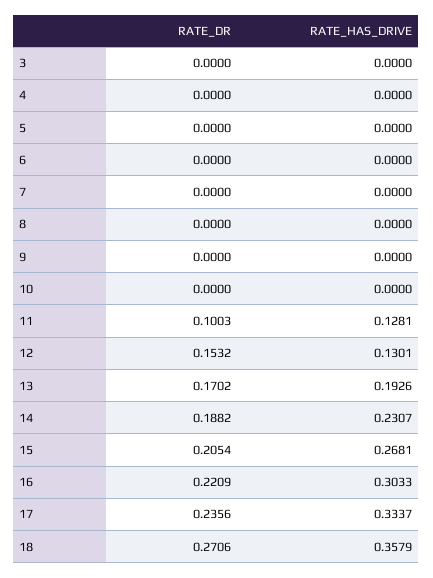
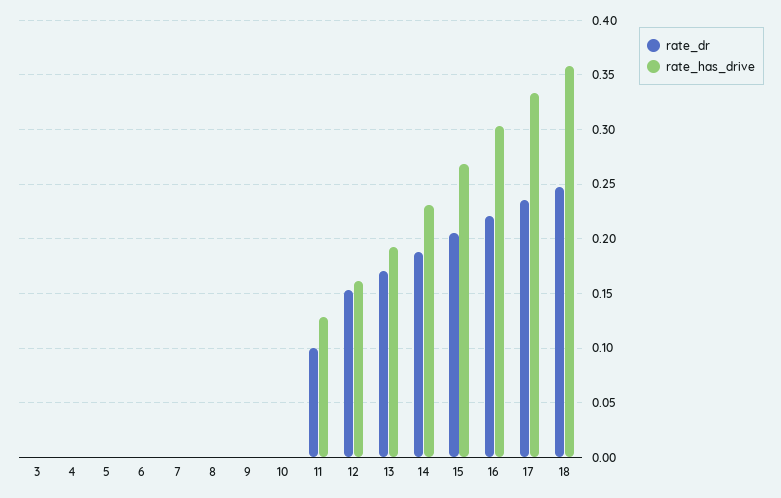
RATE_HAS_DRIVE, 12: 0.1301 -> 0.16
RATE_DR, 18: 0.2706 -> 0.25

